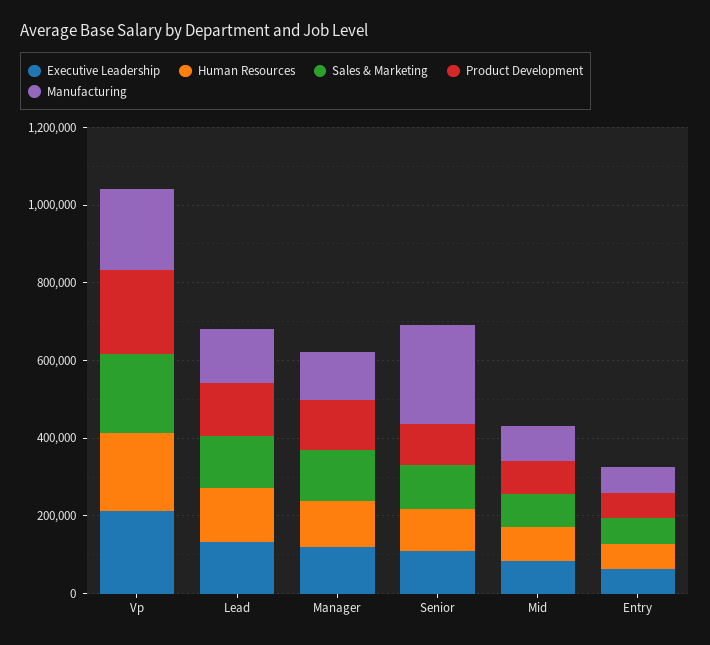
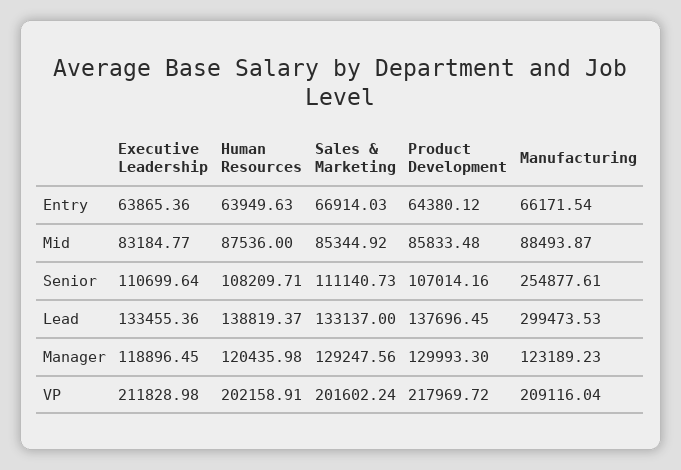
Manufacturing, Lead: 150000 -> 299473.53

